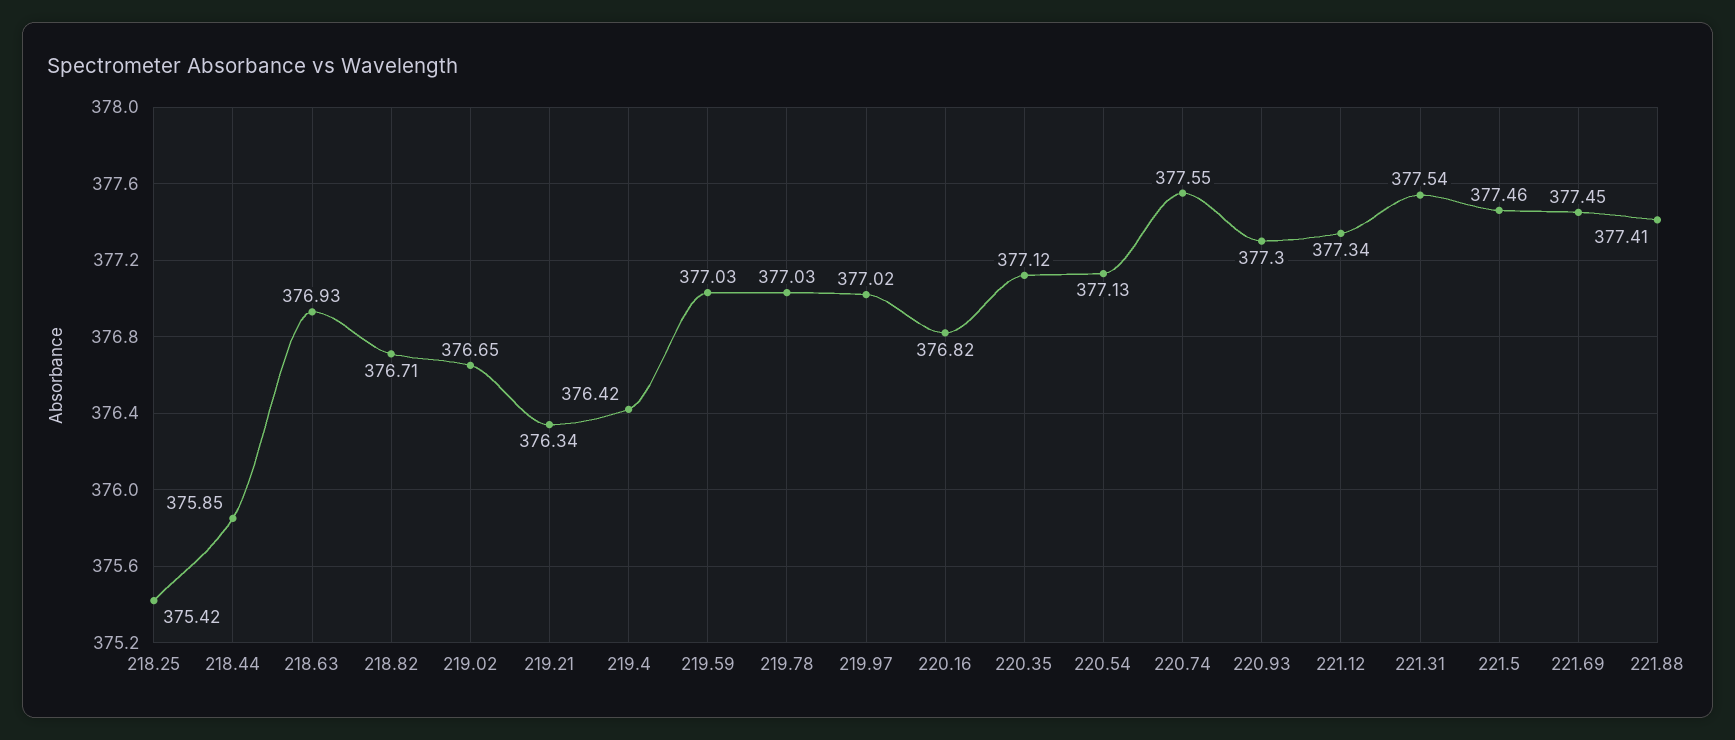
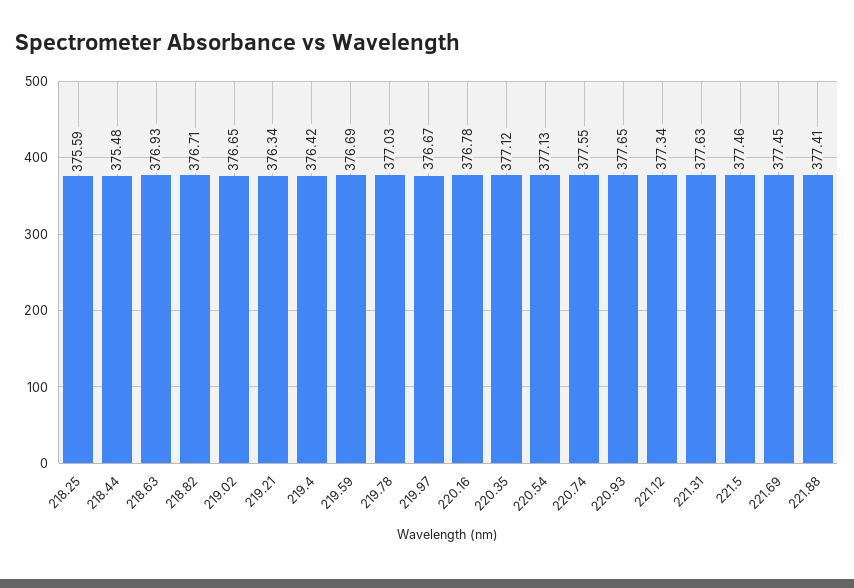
218.25: 375.42 -> 375.59
218.44: 375.85 -> 375.48
219.59: 377.03 -> 376.69
219.97: 377.02 -> 376.67
220.16: 376.82 -> 376.78
220.93: 377.3 -> 377.65
221.31: 377.54 -> 377.63

